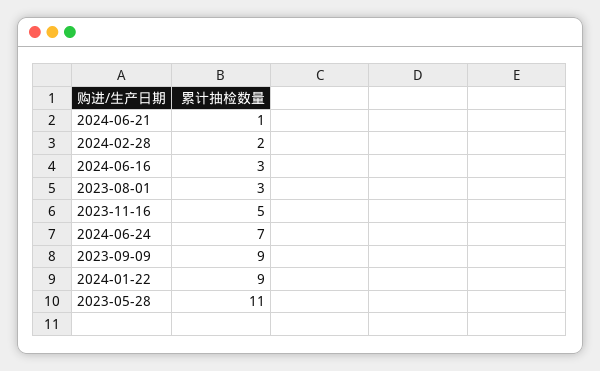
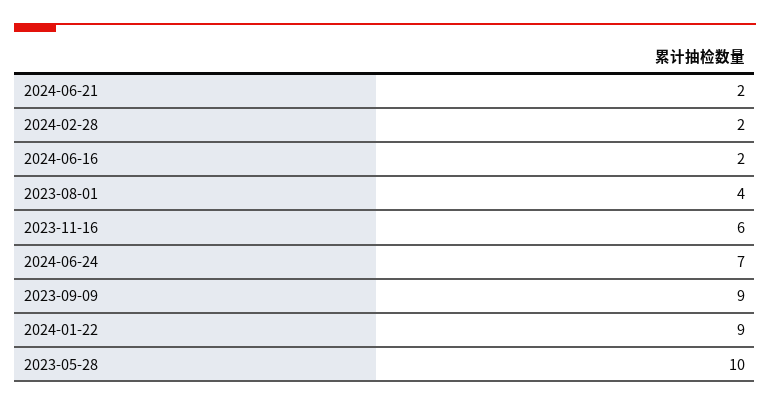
2024-06-21: 1 -> 2
2024-06-16: 3 -> 2
2023-08-01: 3 -> 4
2023-11-16: 5 -> 6
2023-05-28: 11 -> 10

